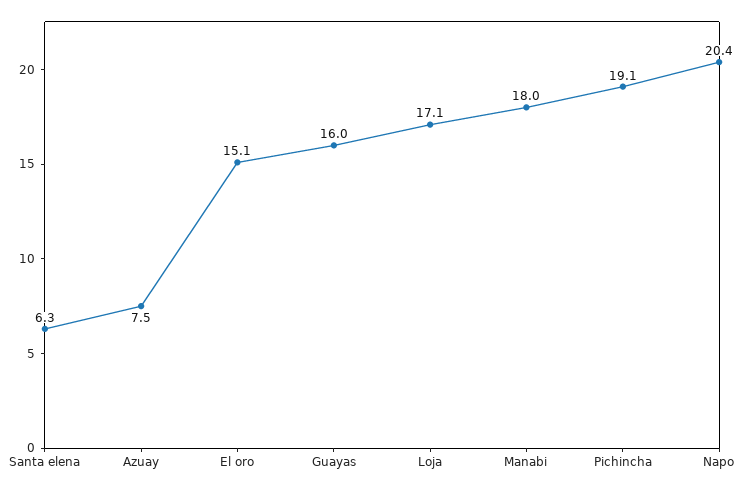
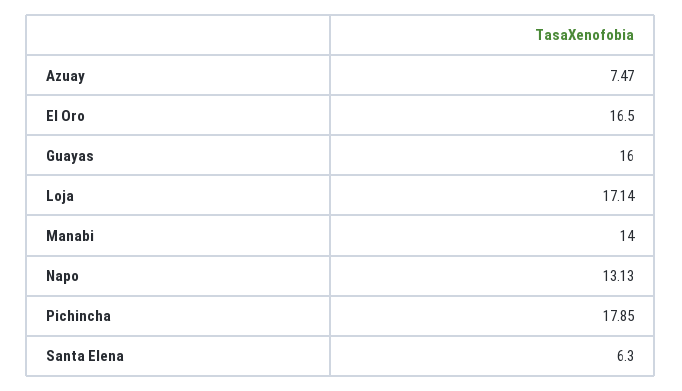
El oro: 15.1 -> 16.5
Manabi: 18 -> 14
Pichincha: 19.1 -> 17.85
Napo: 20.4 -> 13.13

